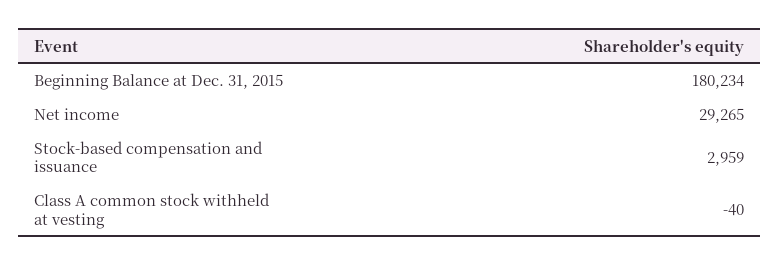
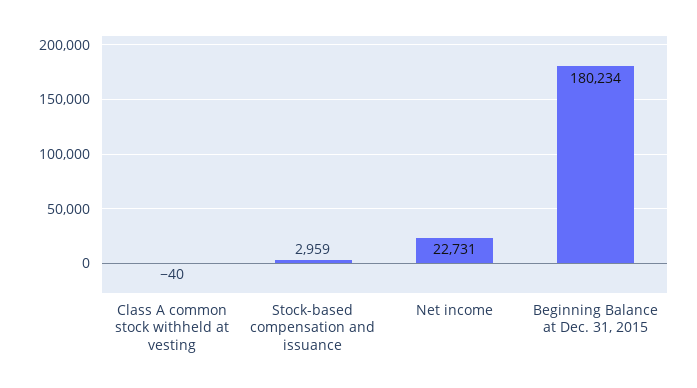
Net income: 29265 -> 22731

